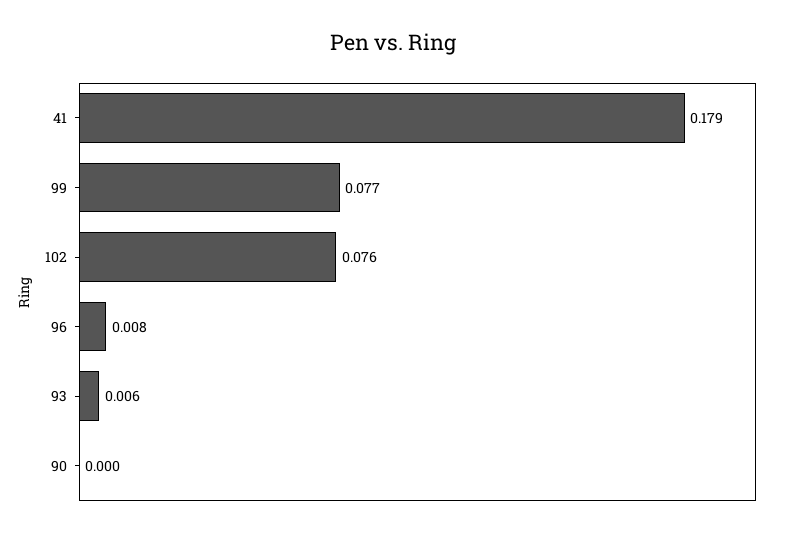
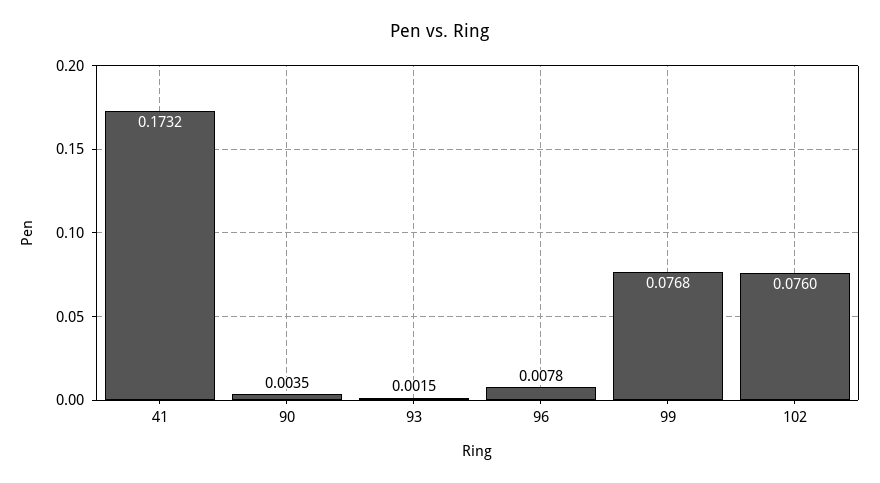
41: 0.179 -> 0.1732
93: 0.006 -> 0.0015
90: 0 -> 0.0035

